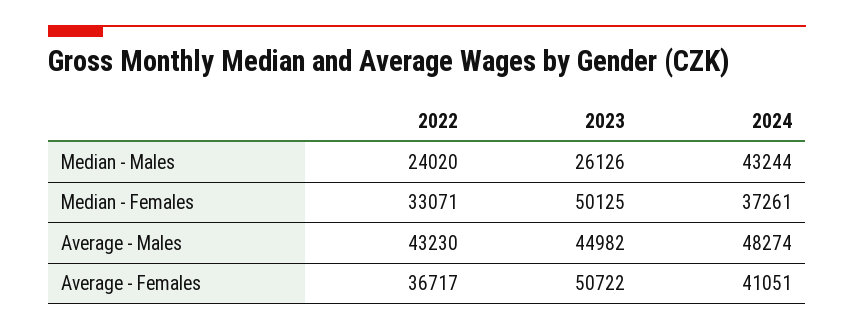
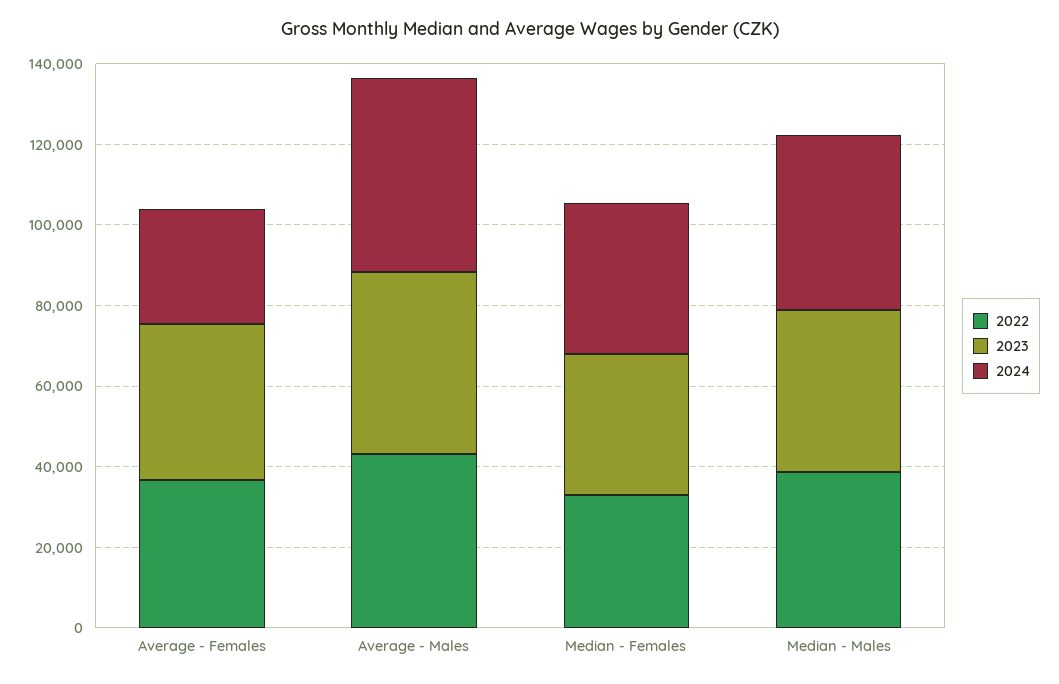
2022, Median - Males: 24020 -> 40000
2023, Median - Males: 26126 -> 40000
2023, Median - Females: 50125 -> 35000
2023, Average - Females: 50722 -> 40000
2024, Average - Females: 41051 -> 30000

